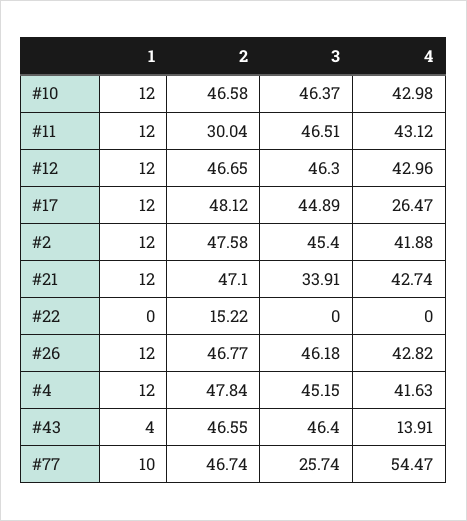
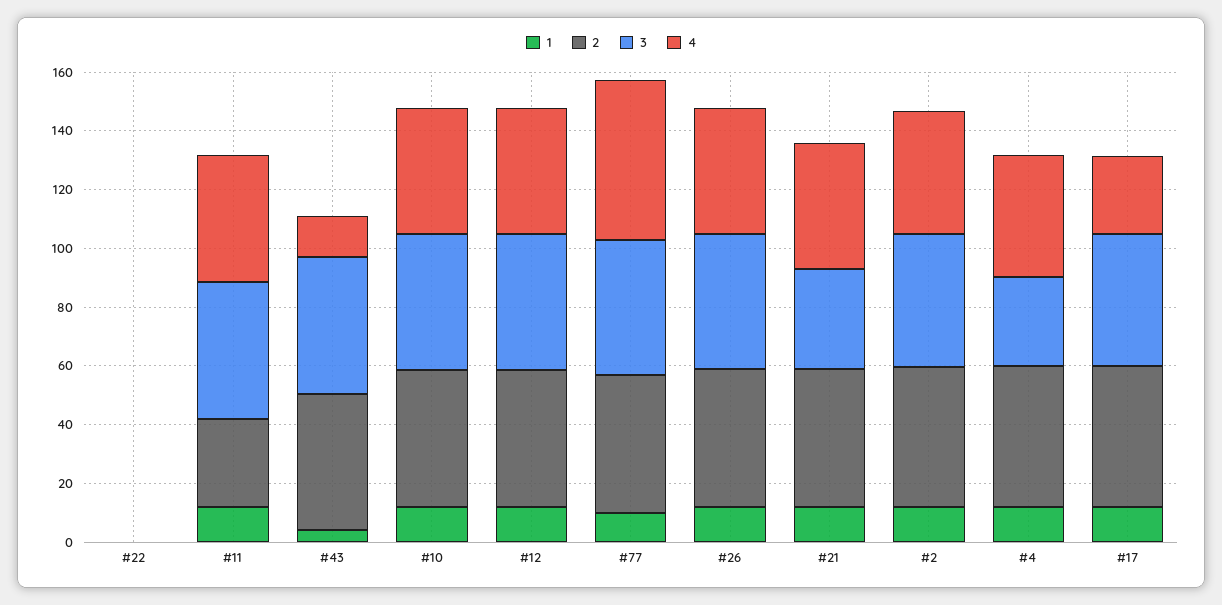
2, #22: 15.22 -> 0
3, #4: 45.15 -> 30
3, #77: 25.74 -> 45

